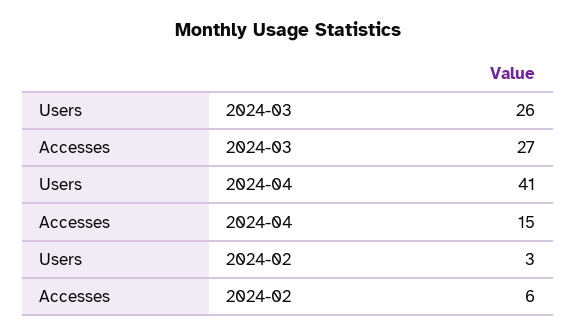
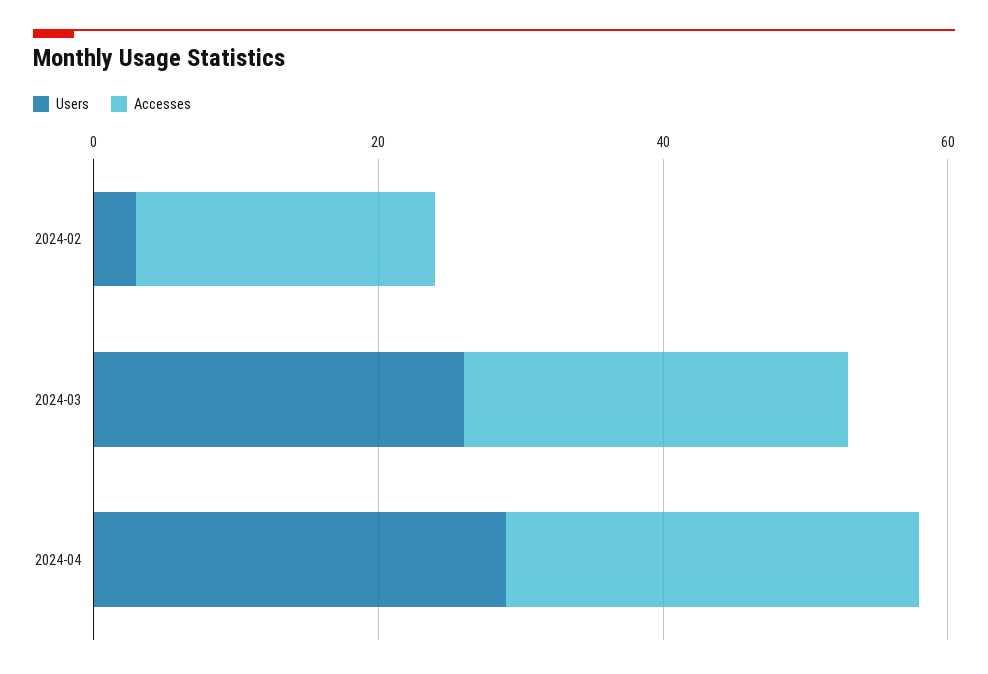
Users, 2024-04: 41 -> 30
Accesses, 2024-04: 15 -> 30
Accesses, 2024-02: 6 -> 20

